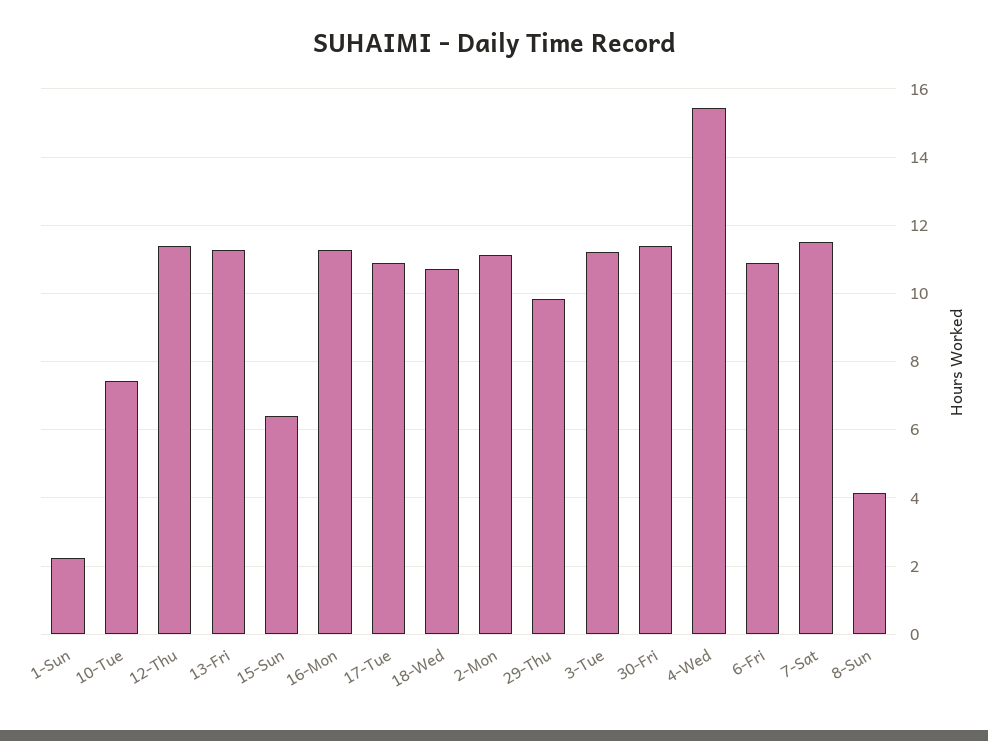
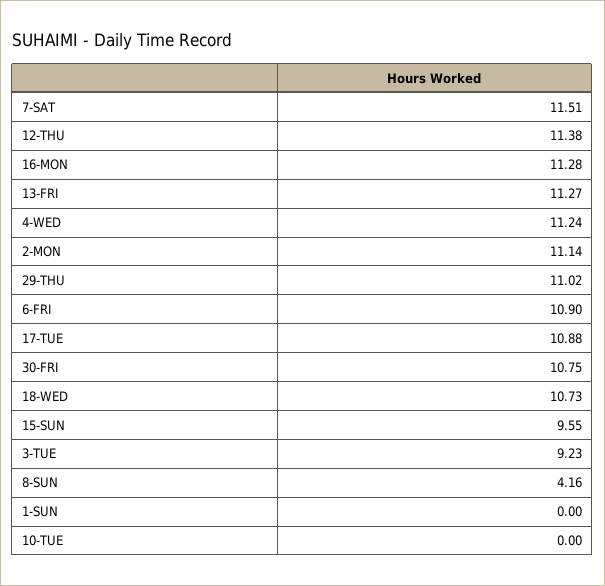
1-Sun: 2.2 -> 0
10-Tue: 7.4 -> 0
15-Sun: 6.4 -> 9.55
29-Thu: 9.8 -> 11.02
3-Tue: 11.2 -> 9.23
30-Fri: 11.4 -> 10.75
4-Wed: 15.4 -> 11.24

